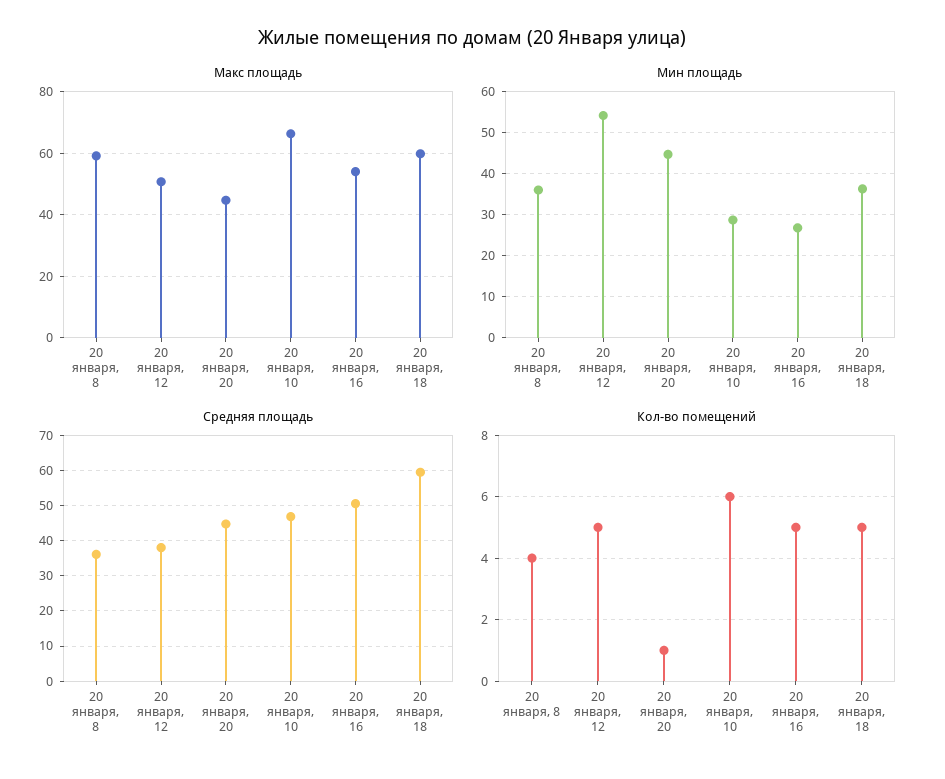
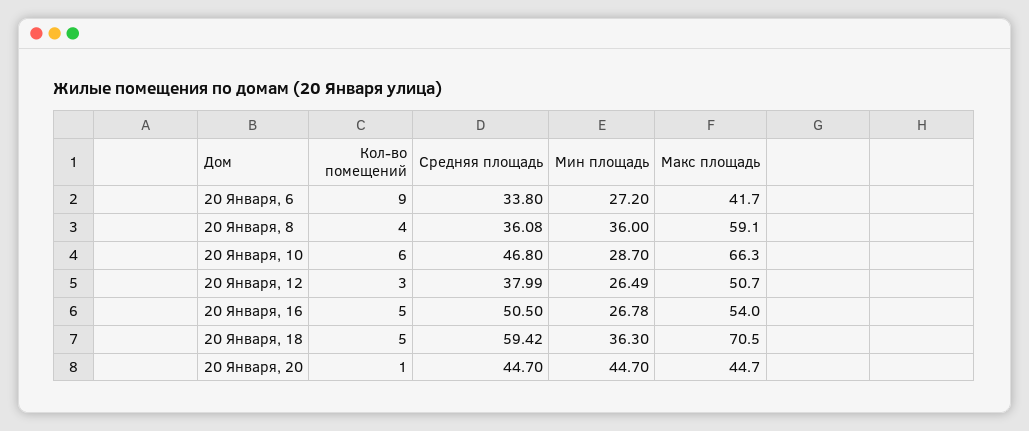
Макс площадь, 20 января, 18: 60 -> 70.5
Мин площадь, 20 января, 12: 54 -> 26.49
Кол-во помещений, 20 января, 12: 5 -> 3
Кол-во помещений, 20 Января, 6: none -> 9
Средняя площадь, 20 Января, 6: none -> 33.8
Мин площадь, 20 Января, 6: none -> 27.2
Макс площадь, 20 Января, 6: none -> 41.7

